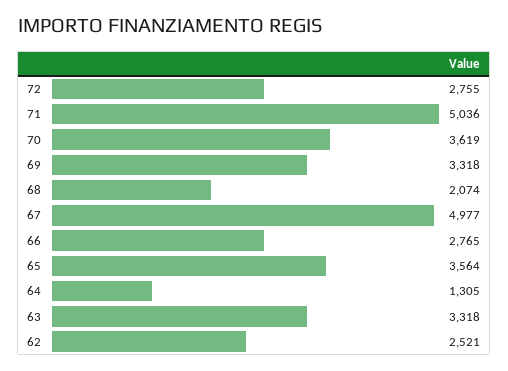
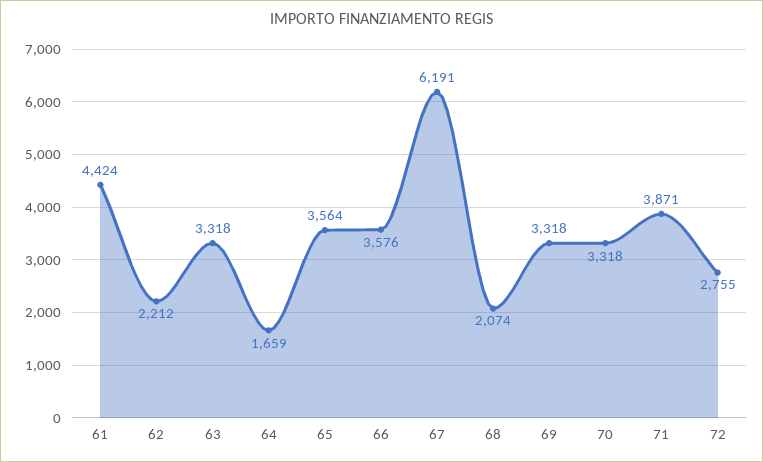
71: 5036 -> 3871
70: 3619 -> 3318
67: 4977 -> 6191
66: 2765 -> 3576
64: 1305 -> 1659
62: 2521 -> 2212
61: none -> 4424

